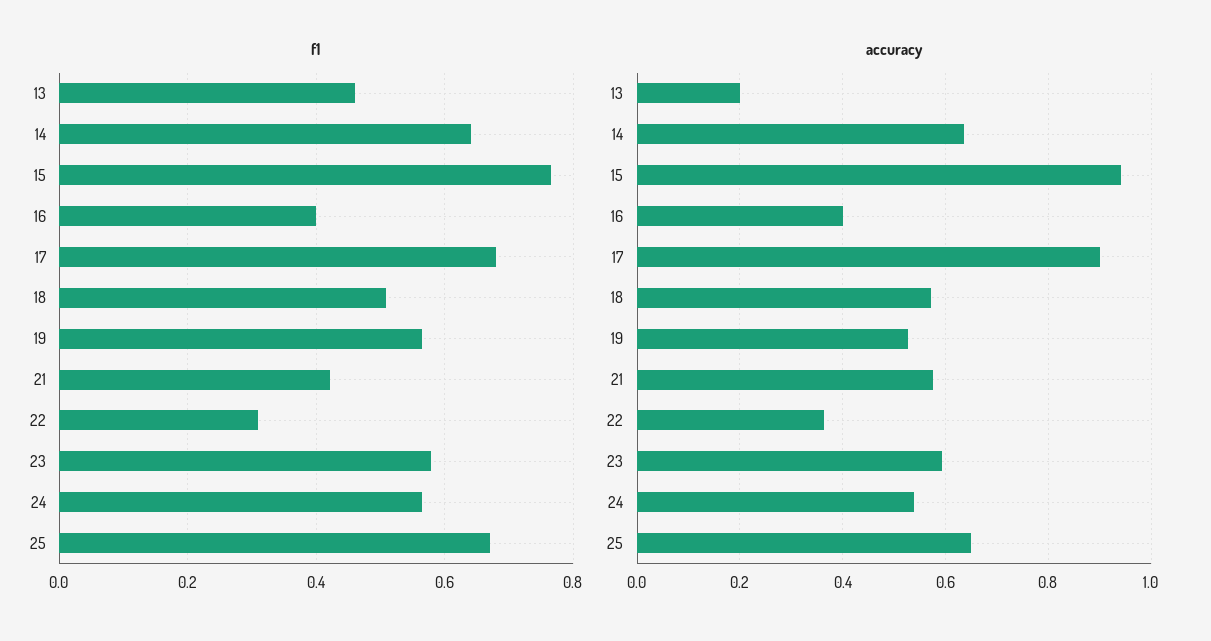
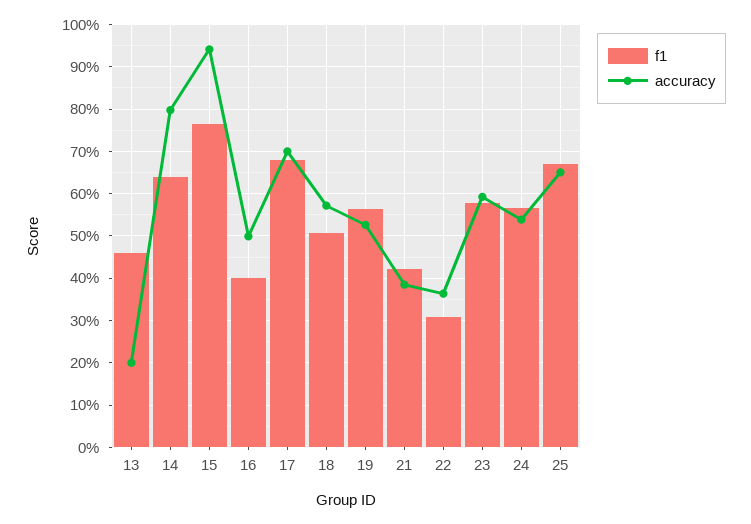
accuracy, 14: 0.64 -> 0.8
accuracy, 16: 0.4 -> 0.5
accuracy, 17: 0.9 -> 0.7
accuracy, 21: 0.58 -> 0.38

